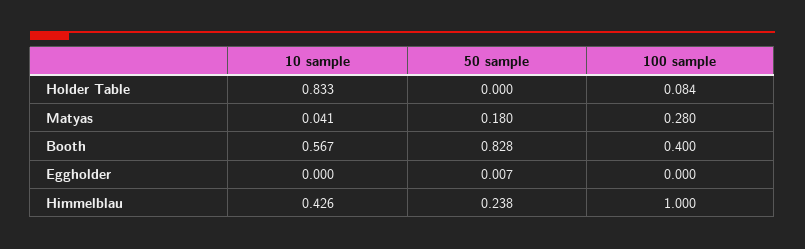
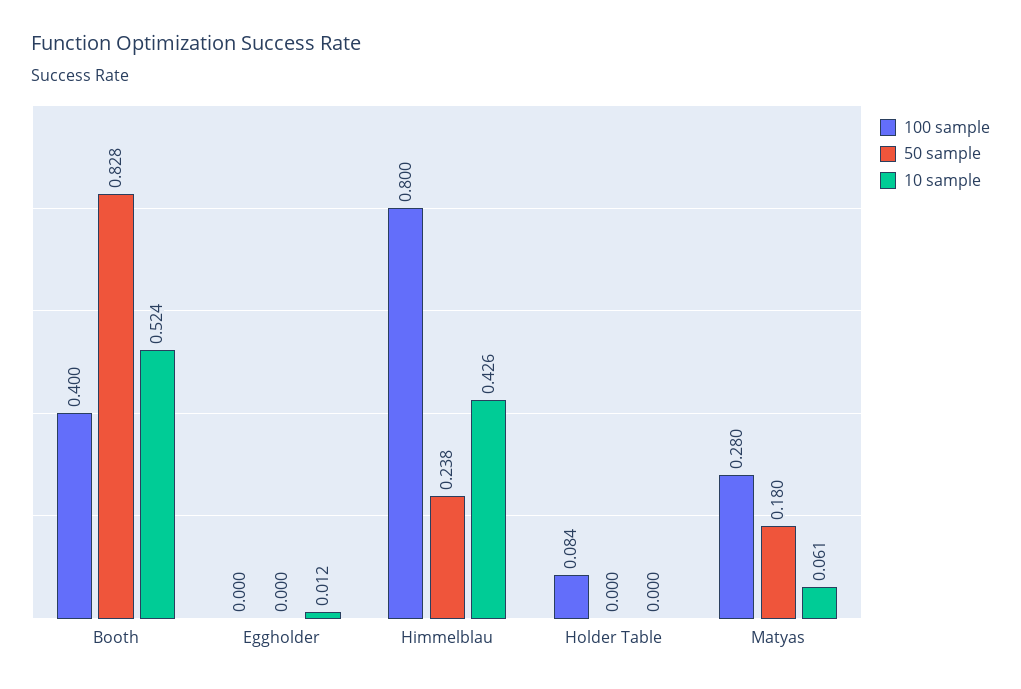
10 sample, Holder Table: 0.833 -> 0
10 sample, Matyas: 0.041 -> 0.061
10 sample, Booth: 0.567 -> 0.524
10 sample, Eggholder: 0 -> 0.012
50 sample, Eggholder: 0.007 -> 0
100 sample, Himmelblau: 1 -> 0.8

